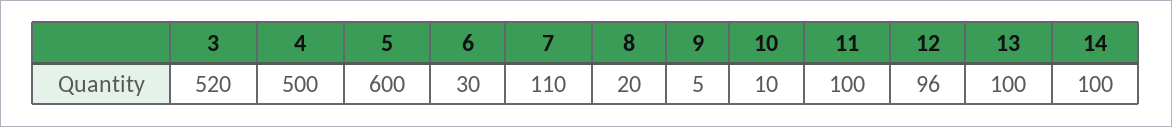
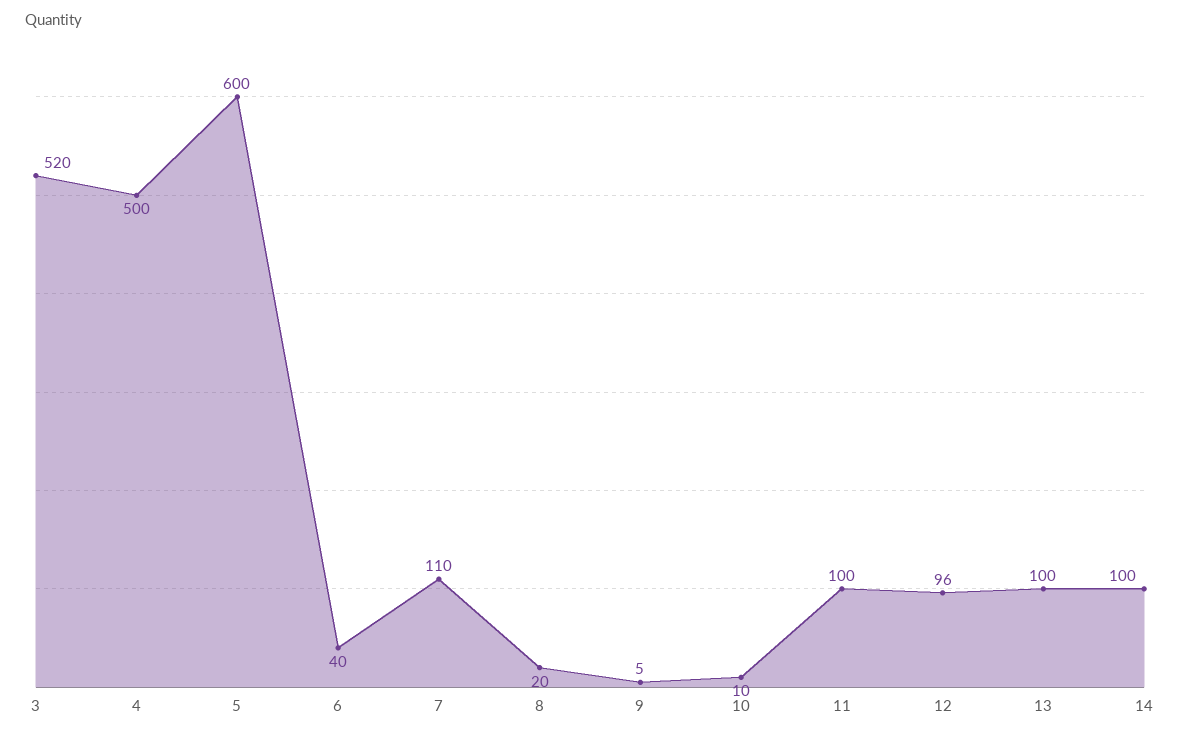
6: 30 -> 40

